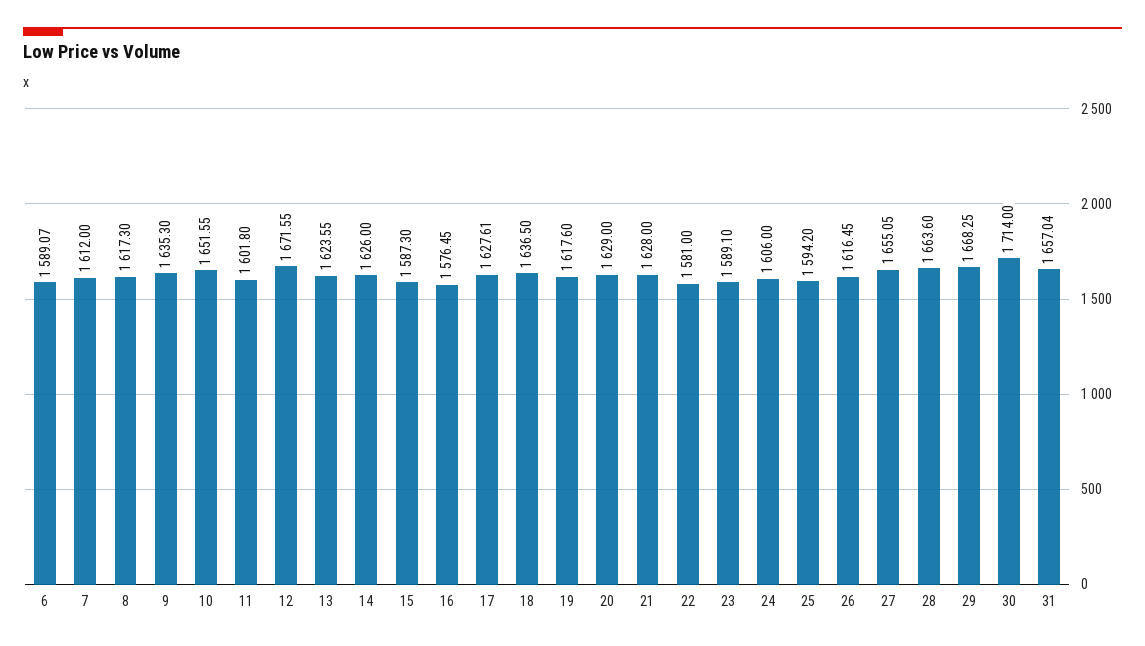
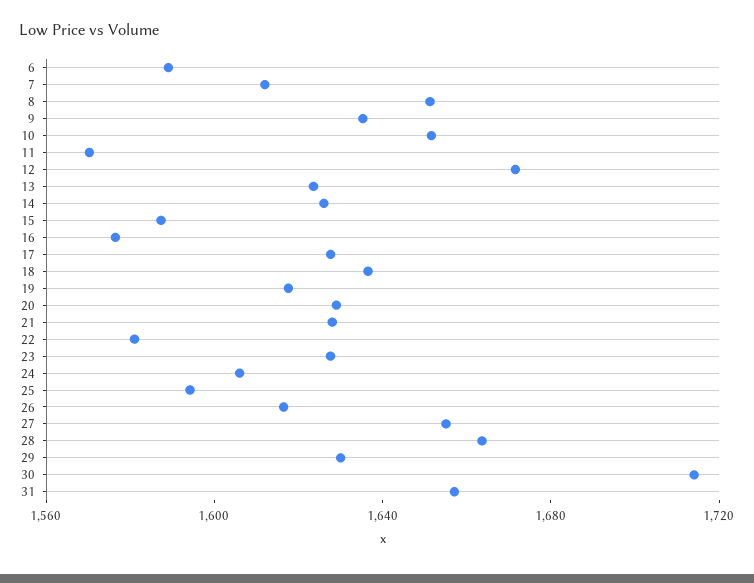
8: 1617.3 -> 1650
11: 1601.8 -> 1570
23: 1589.1 -> 1630
29: 1668.25 -> 1630

